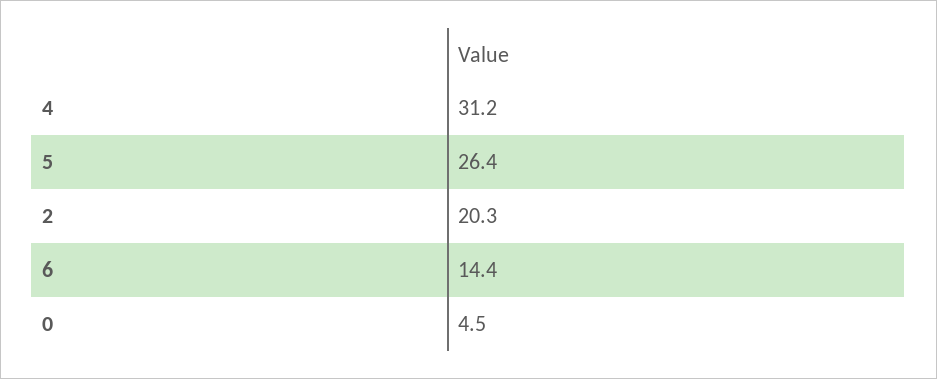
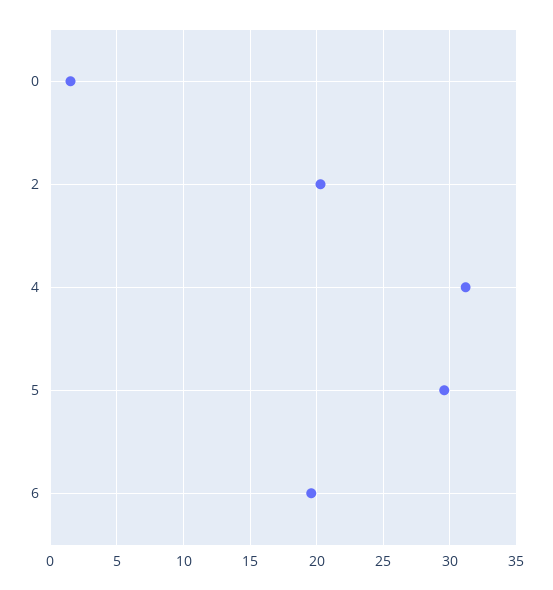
5: 26.4 -> 29.5
6: 14.4 -> 19.5
0: 4.5 -> 1.5

